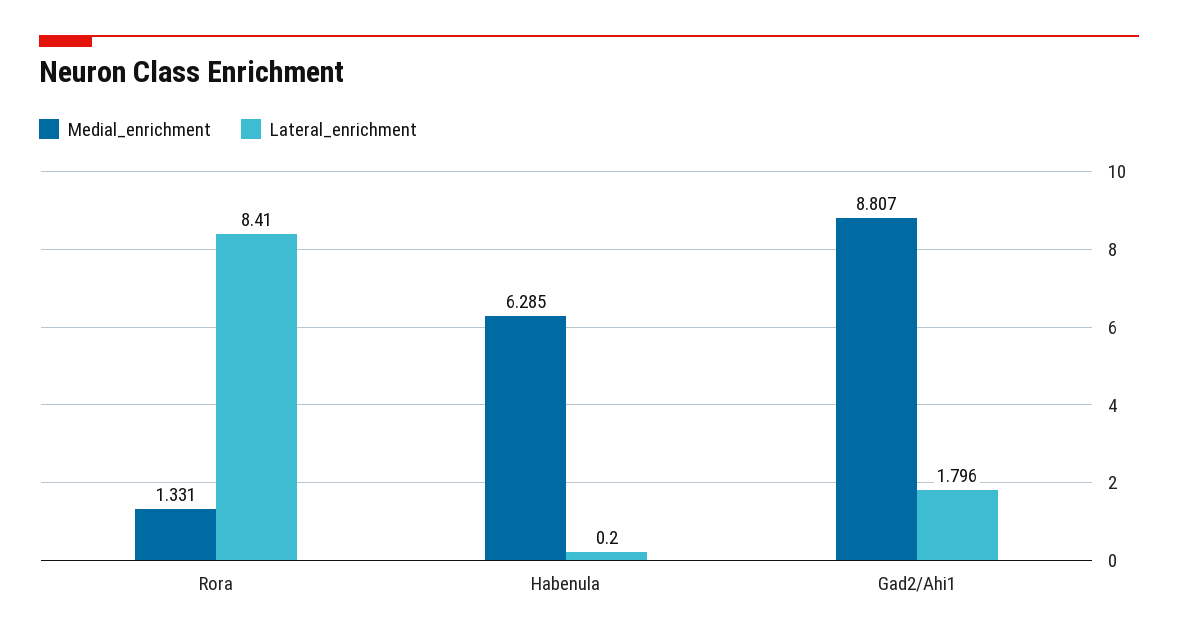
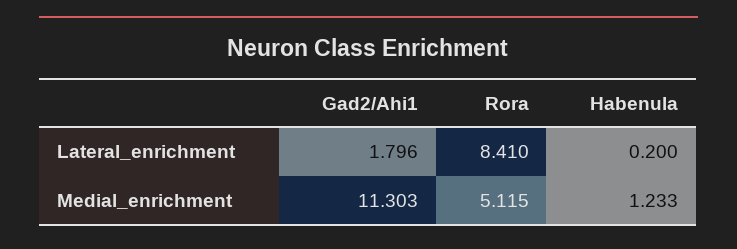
Medial_enrichment, Rora: 1.331 -> 5.115
Medial_enrichment, Habenula: 6.285 -> 1.233
Medial_enrichment, Gad2/Ahi1: 8.807 -> 11.303

